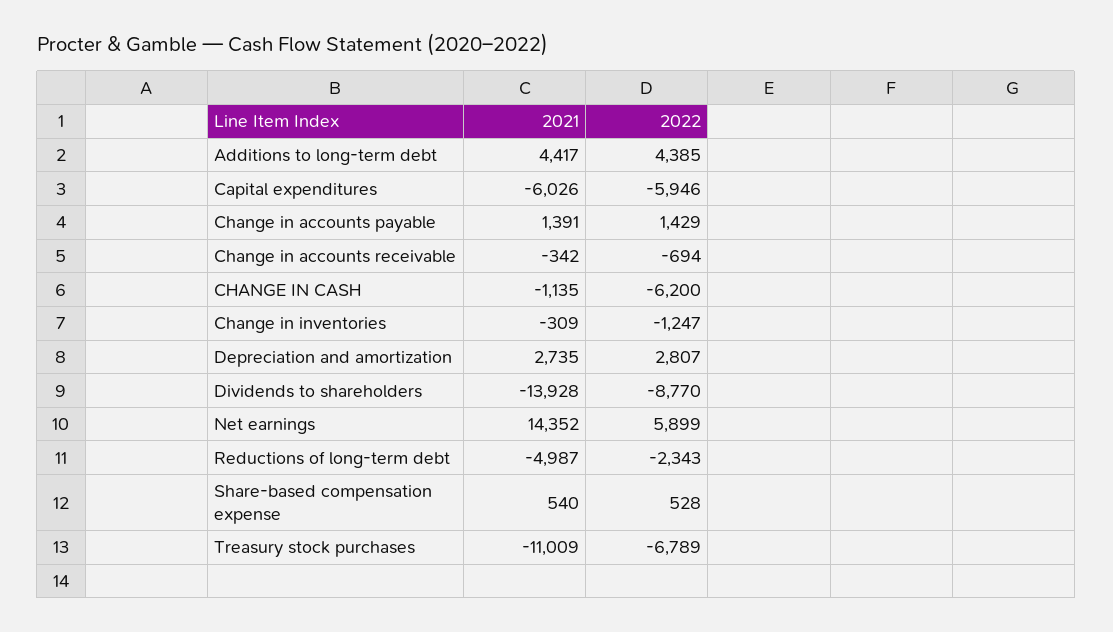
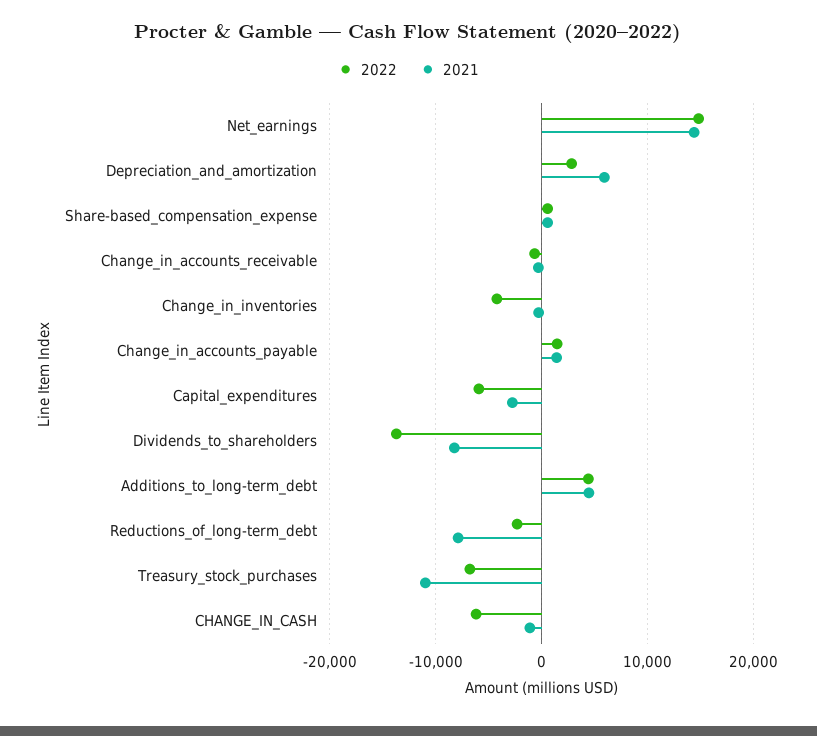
2021, Capital expenditures: -6026 -> -3000
2022, Change in inventories: -1247 -> -4000
2021, Depreciation and amortization: 2735 -> 6000
2021, Dividends to shareholders: -13928 -> -8000
2022, Dividends to shareholders: -8770 -> -14000
2022, Net earnings: 5899 -> 15000
2021, Reductions of long-term debt: -4987 -> -8000

